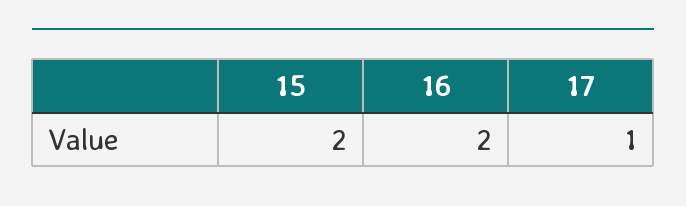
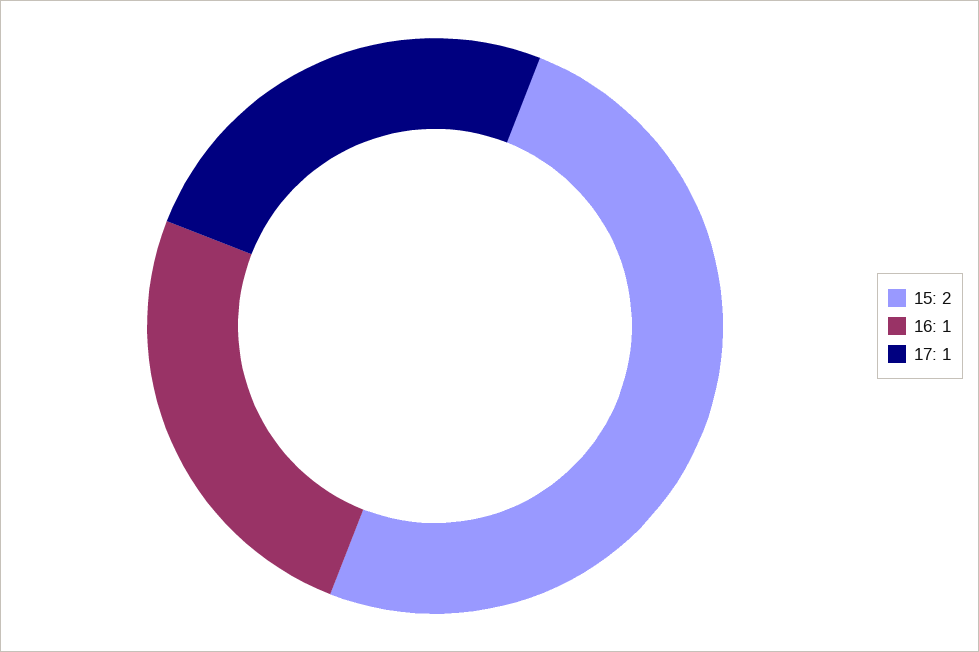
16: 2 -> 1

